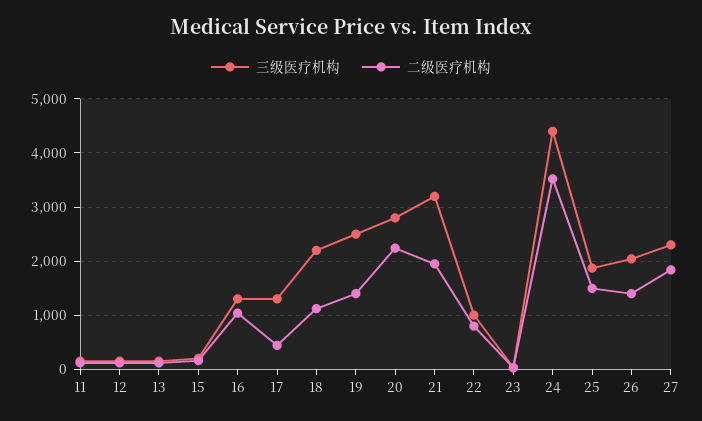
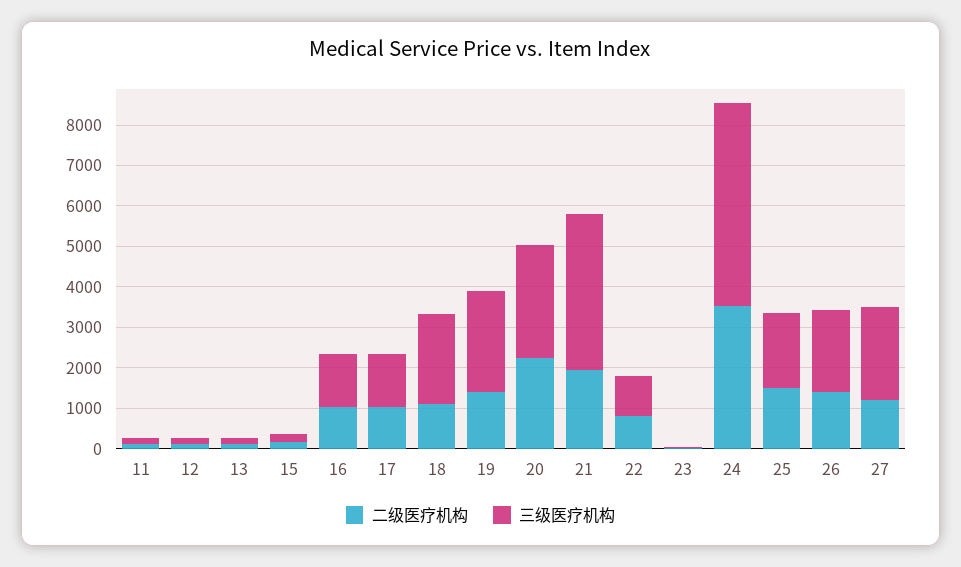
二级医疗机构, 17: 400 -> 1000
三级医疗机构, 21: 3200 -> 3800
三级医疗机构, 24: 4400 -> 5000
二级医疗机构, 27: 1800 -> 1200

